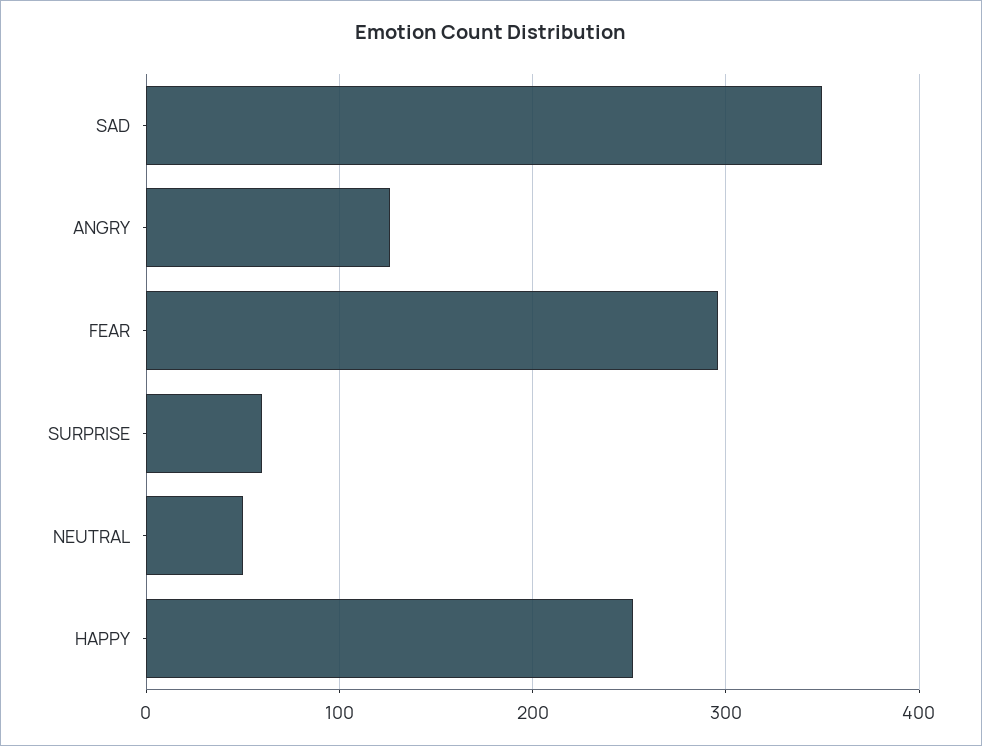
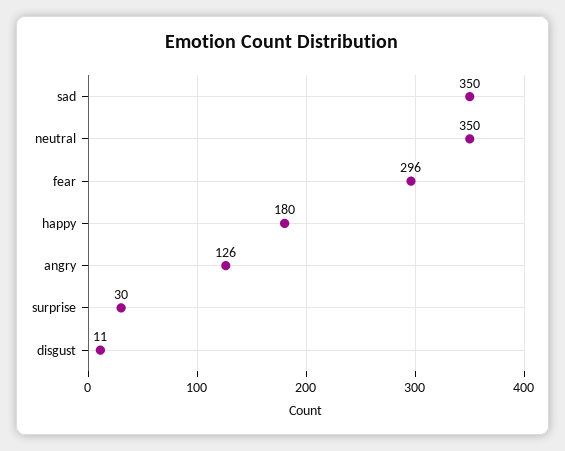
SURPRISE: 60 -> 30
NEUTRAL: 50 -> 350
HAPPY: 250 -> 180
disgust: none -> 11

